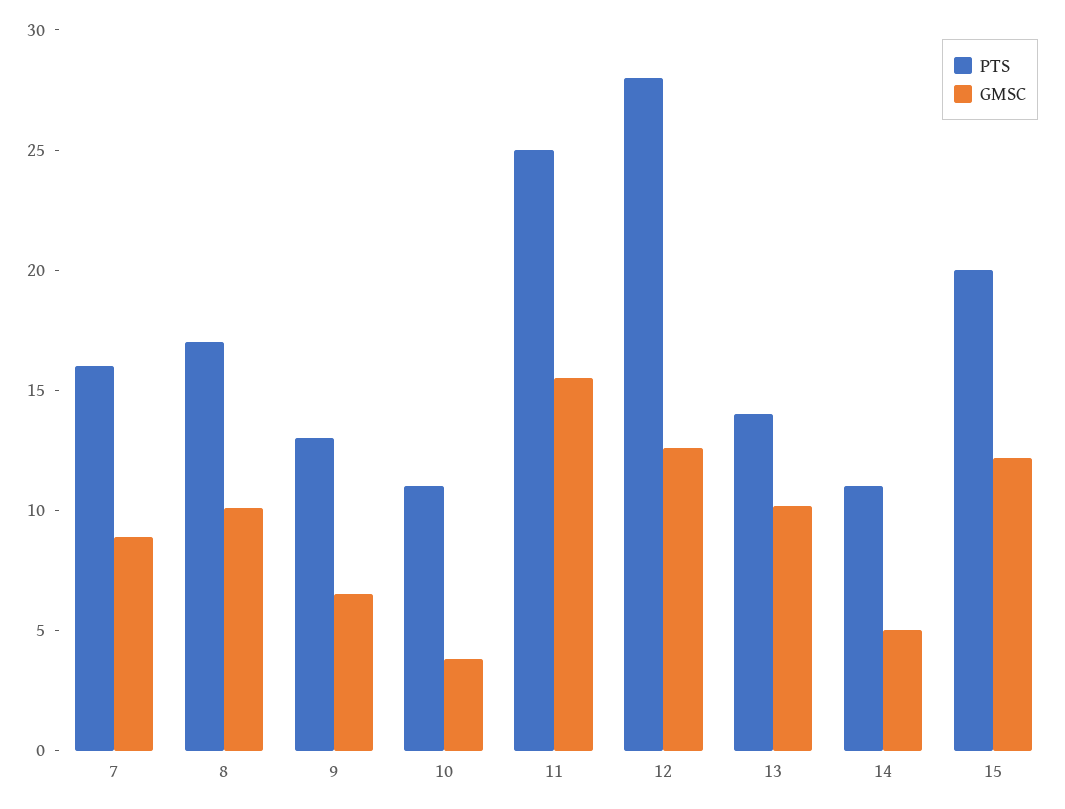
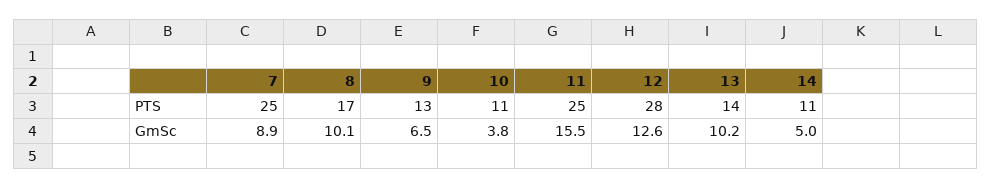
PTS, 7: 16 -> 25
PTS, 15: 20 -> none
GMSC, 15: 12 -> none

